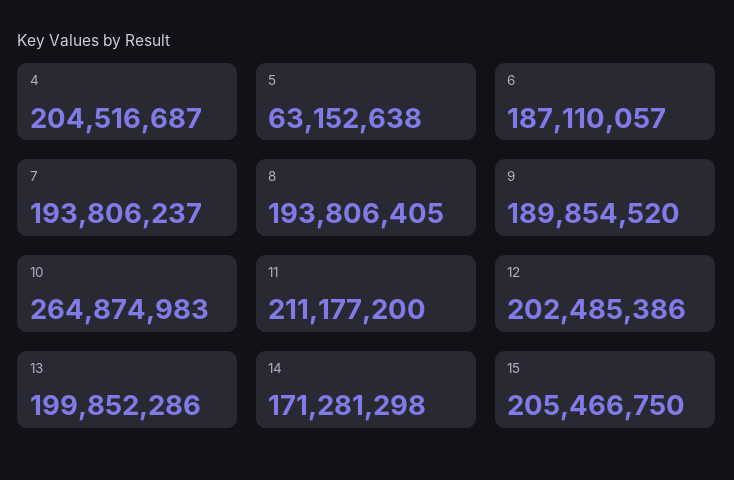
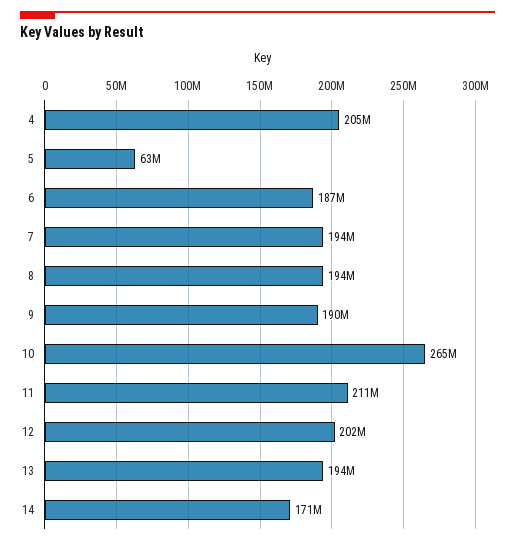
13: 199852286 -> 194000000
15: 205466750 -> none

